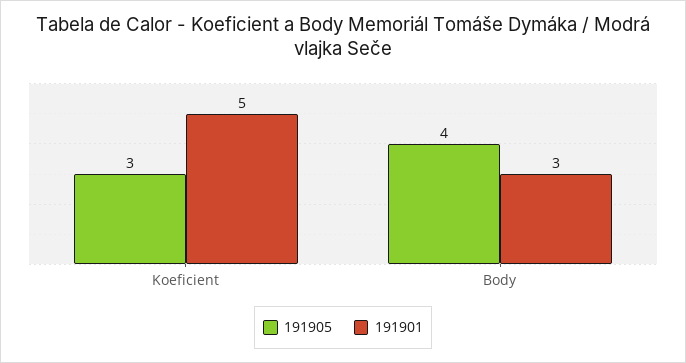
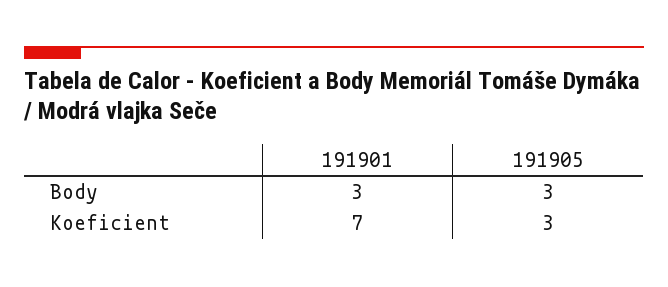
191901, Koeficient: 5 -> 7
191905, Body: 4 -> 3

